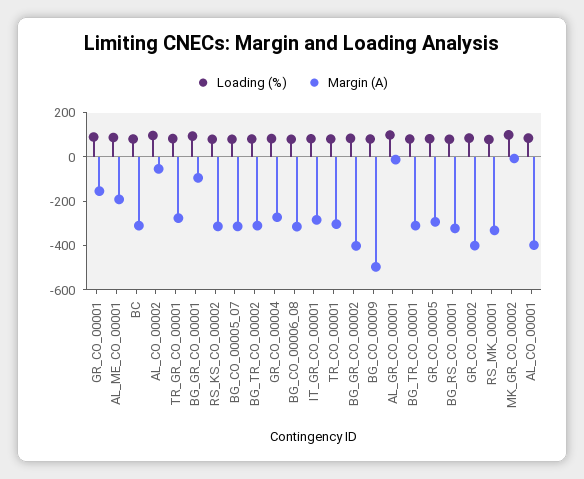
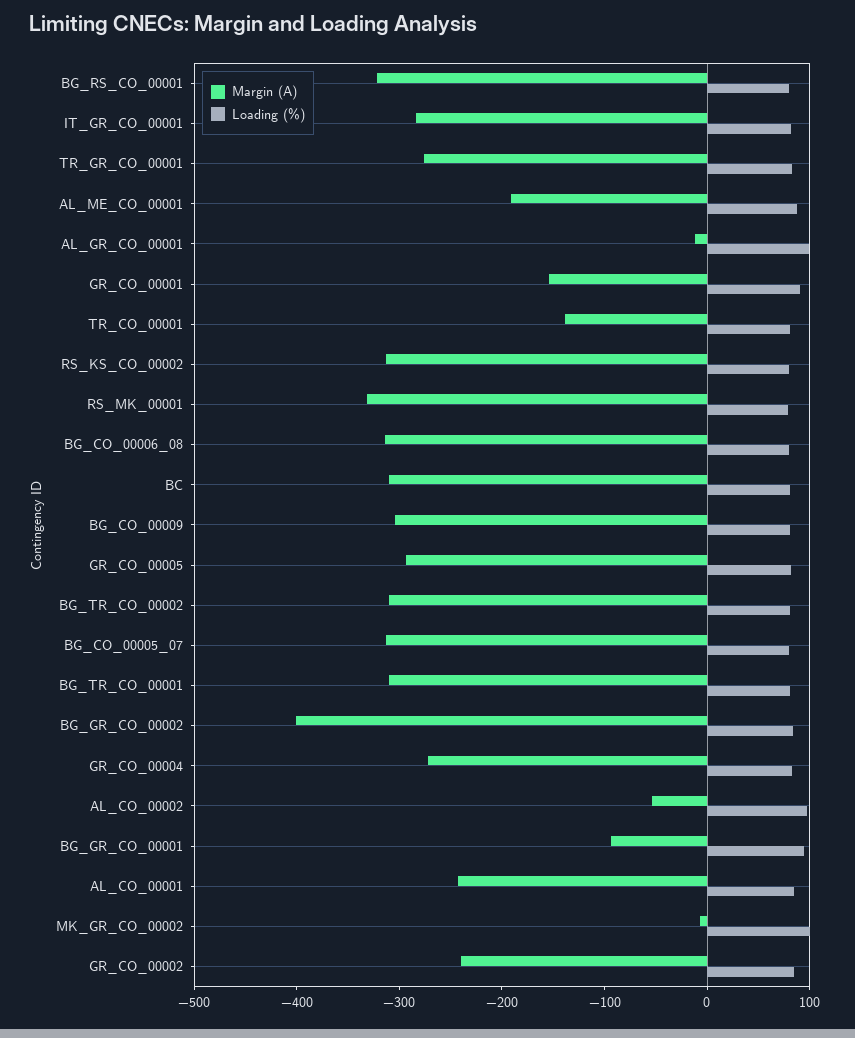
Margin (A), TR_CO_00001: -300 -> -140
Margin (A), BG_CO_00009: -500 -> -300
Margin (A), GR_CO_00002: -400 -> -240
Margin (A), AL_CO_00001: -400 -> -240

